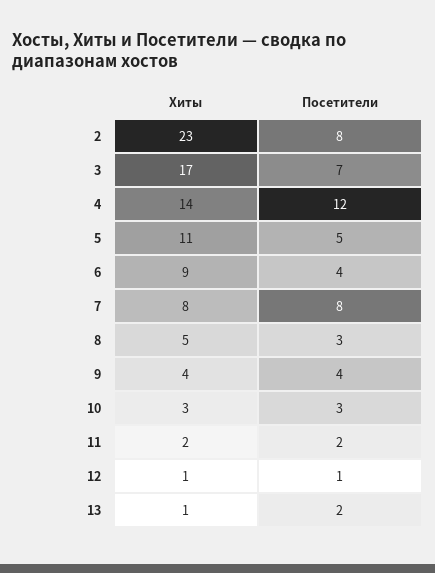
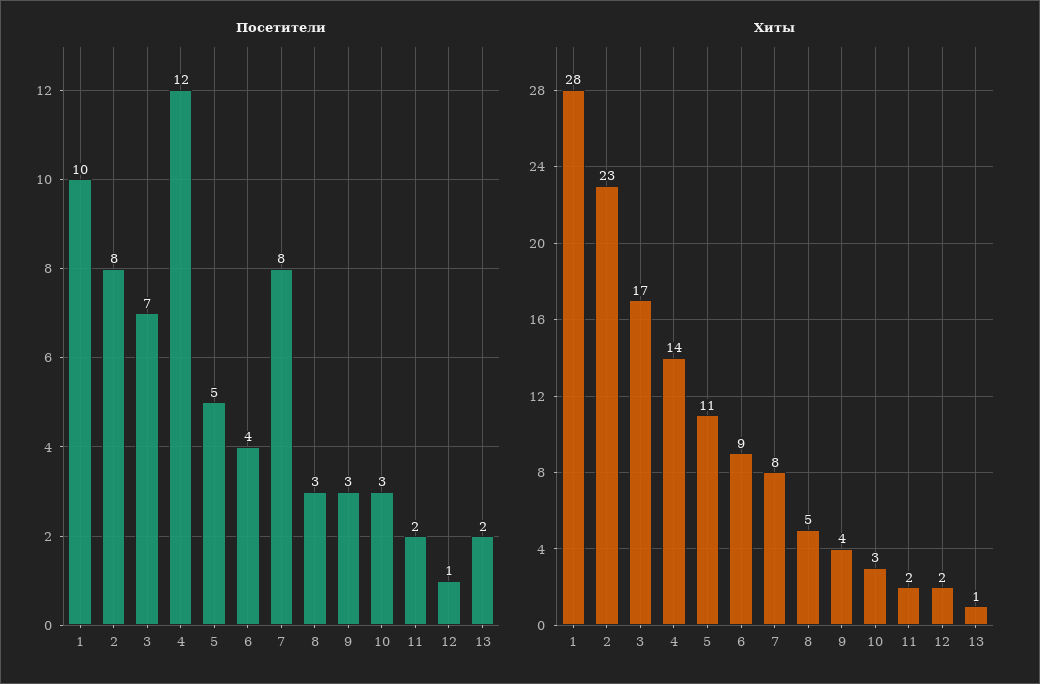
Посетители, 9: 4 -> 3
Хиты, 12: 1 -> 2
Посетители, 1: none -> 10
Хиты, 1: none -> 28

